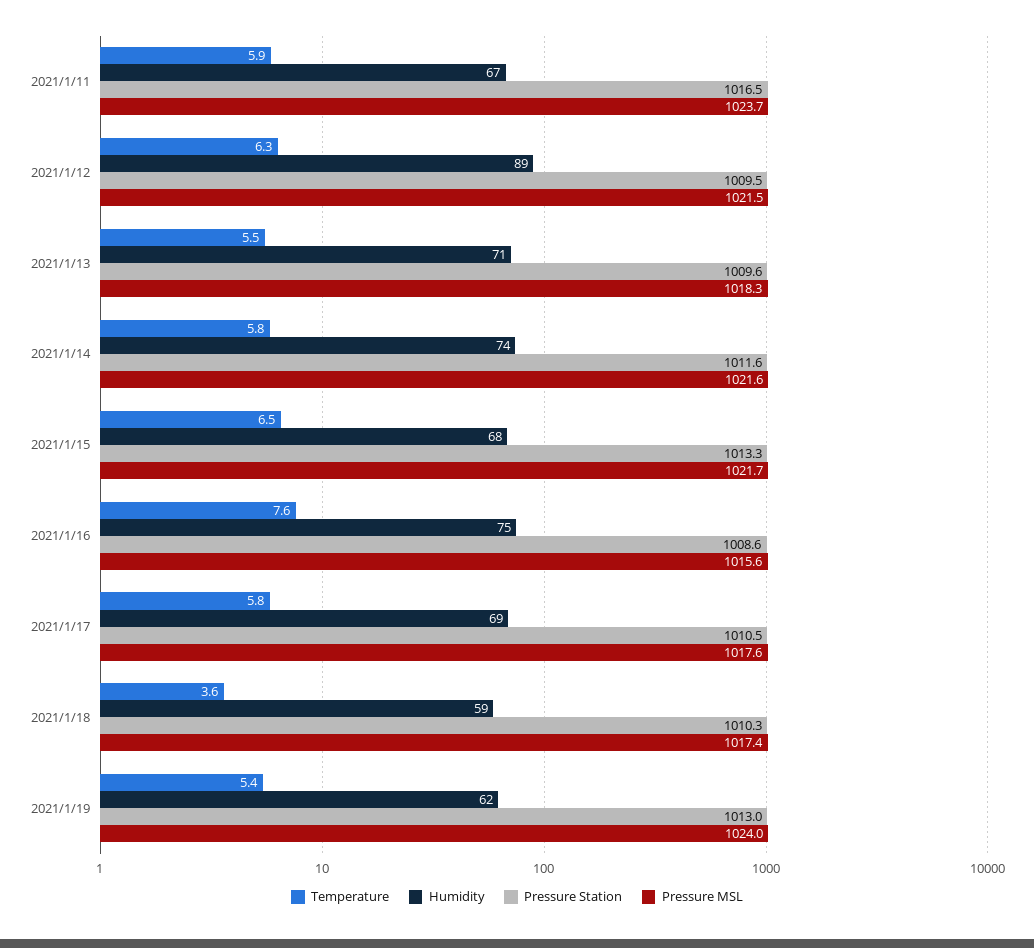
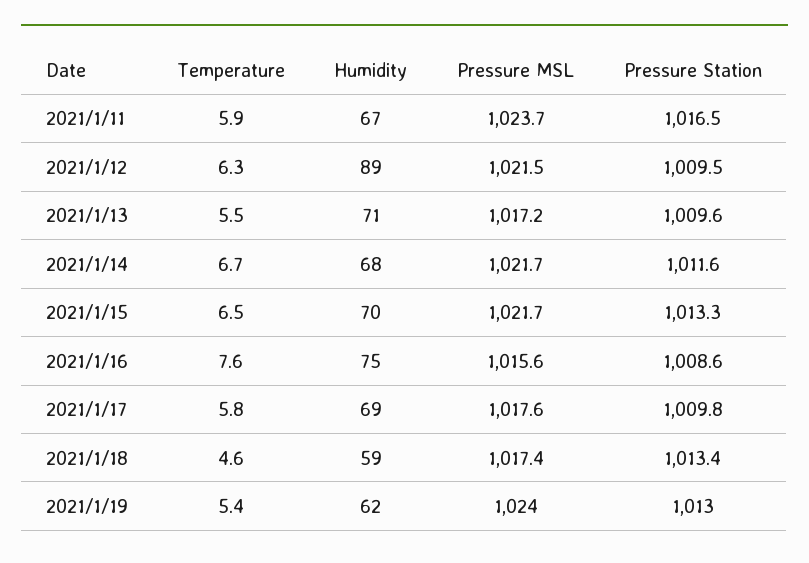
Pressure MSL, 2021/1/13: 1018.3 -> 1017.2
Temperature, 2021/1/14: 5.8 -> 6.7
Humidity, 2021/1/14: 74 -> 68
Pressure MSL, 2021/1/14: 1021.6 -> 1021.7
Humidity, 2021/1/15: 68 -> 70
Pressure Station, 2021/1/17: 1010.5 -> 1009.8
Temperature, 2021/1/18: 3.6 -> 4.6
Pressure Station, 2021/1/18: 1010.3 -> 1013.4

